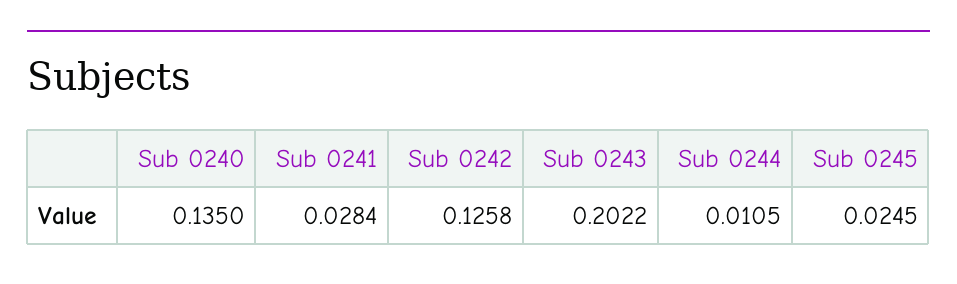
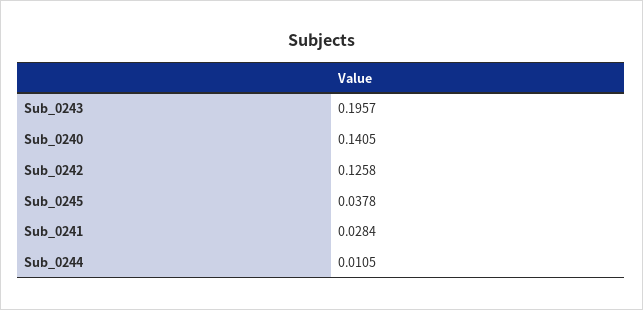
Sub 0240: 0.135 -> 0.1405
Sub 0243: 0.2022 -> 0.1957
Sub 0245: 0.0245 -> 0.0378

